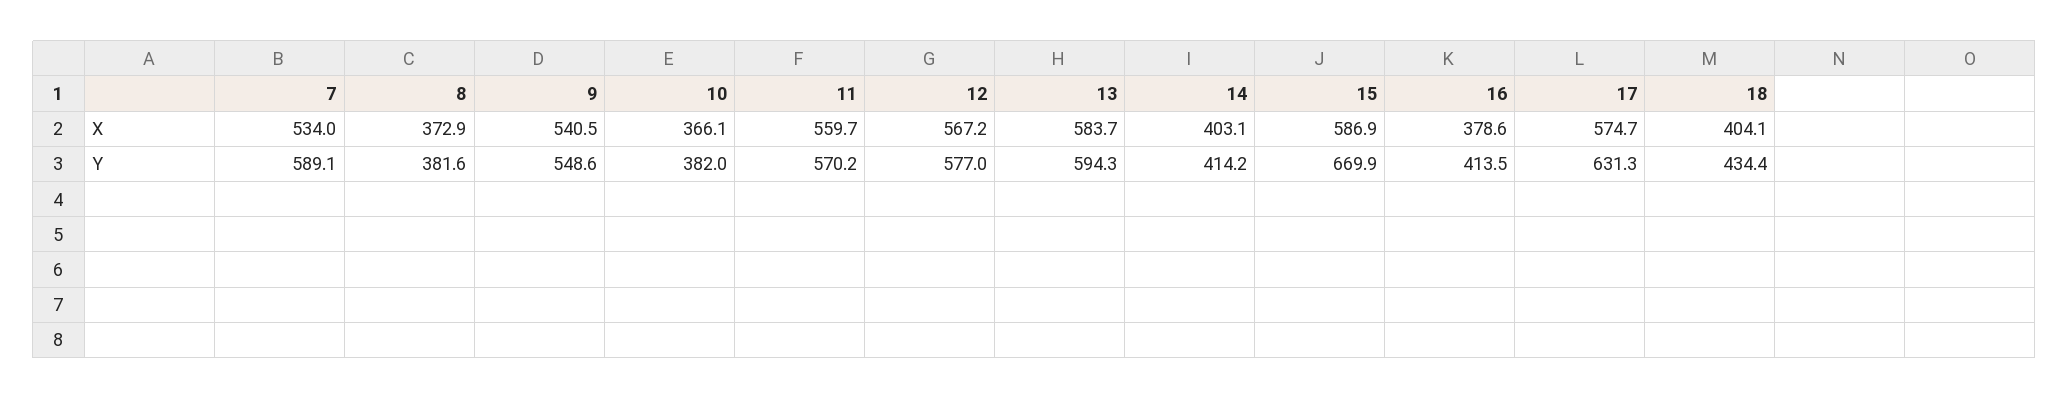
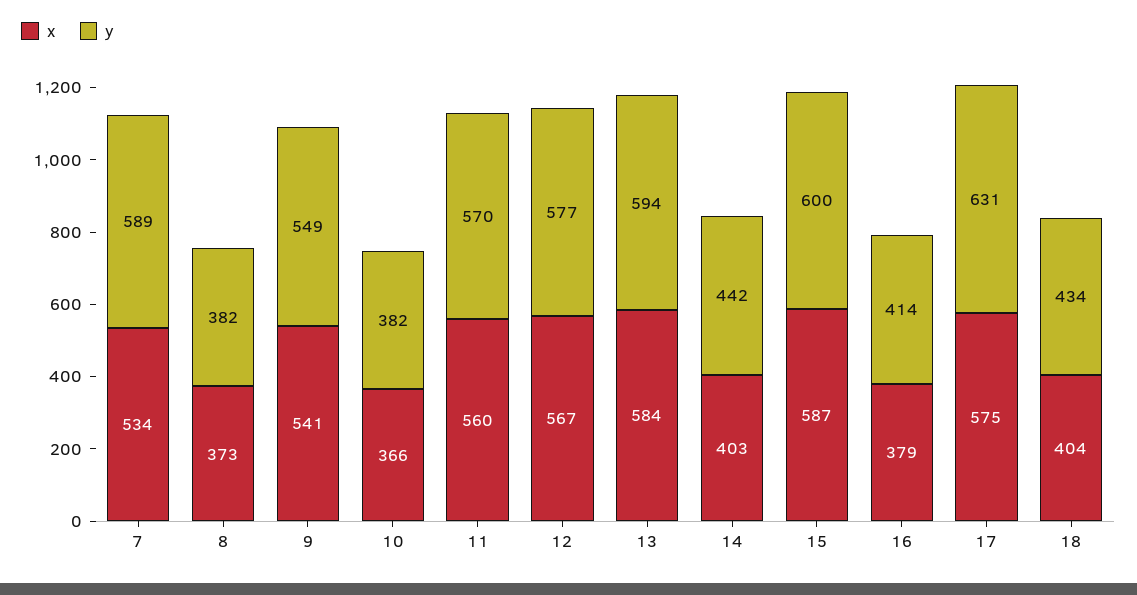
Y, 14: 414.2 -> 442
Y, 15: 669.9 -> 600

